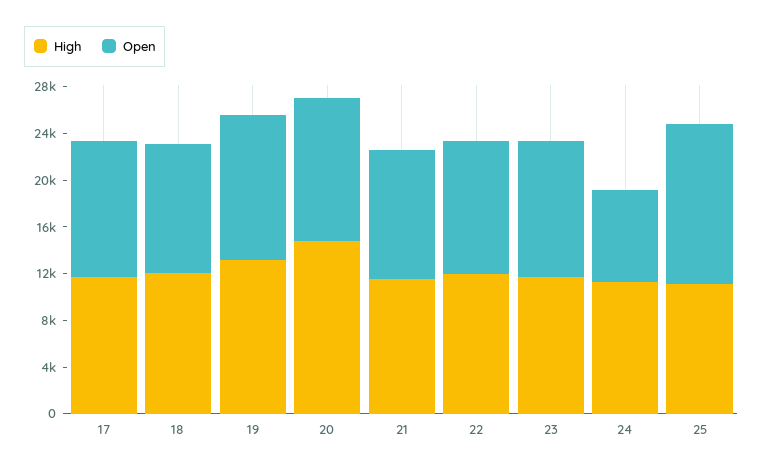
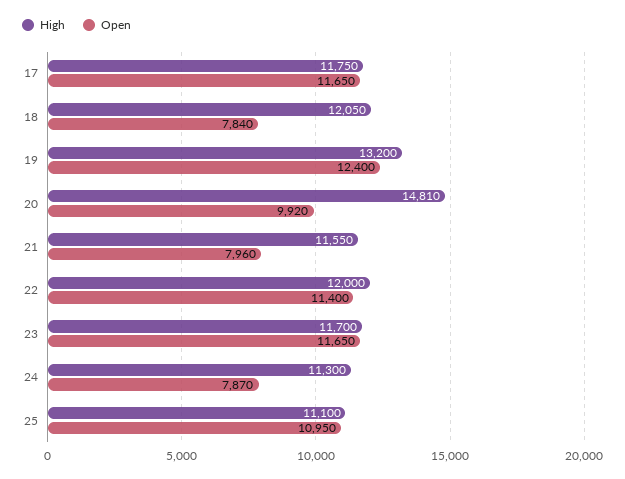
Open, 18: 11000 -> 7840
Open, 20: 12000 -> 9920
Open, 21: 11000 -> 7960
Open, 25: 14000 -> 10950

